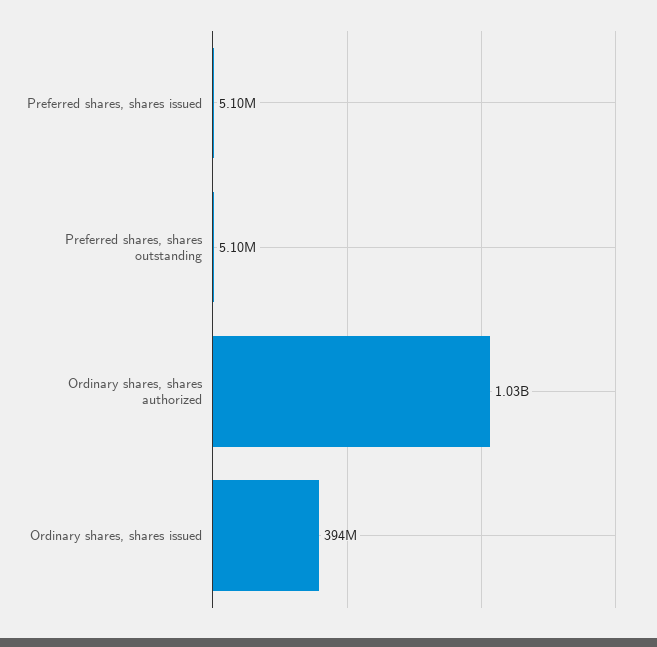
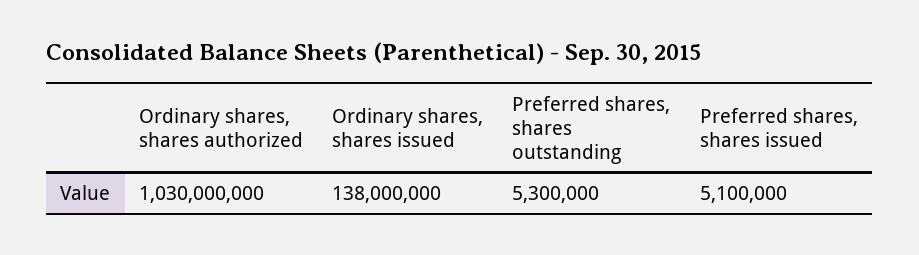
Preferred shares, shares outstanding: 5100000 -> 5300000
Ordinary shares, shares issued: 394000000 -> 138000000

